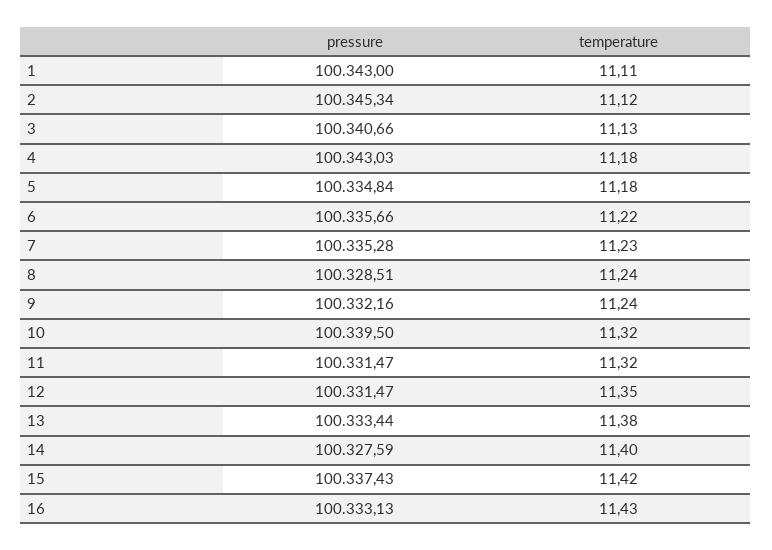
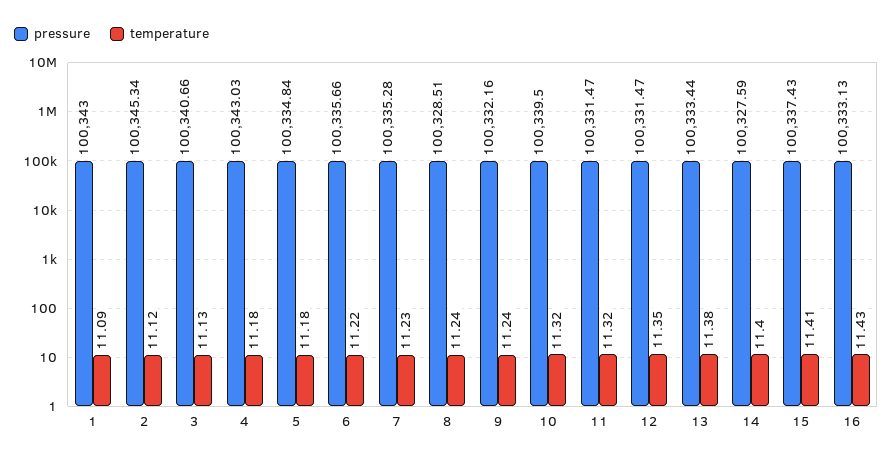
temperature, 1: 11.11 -> 11.09
temperature, 15: 11.42 -> 11.41

